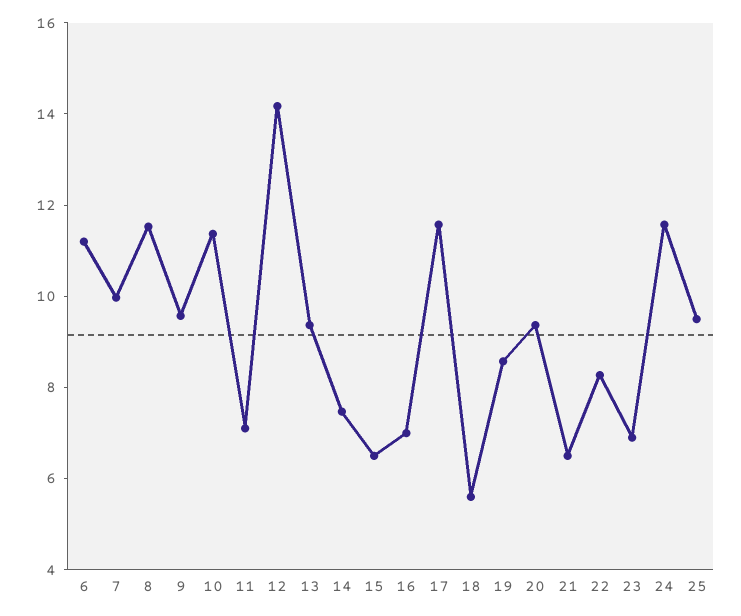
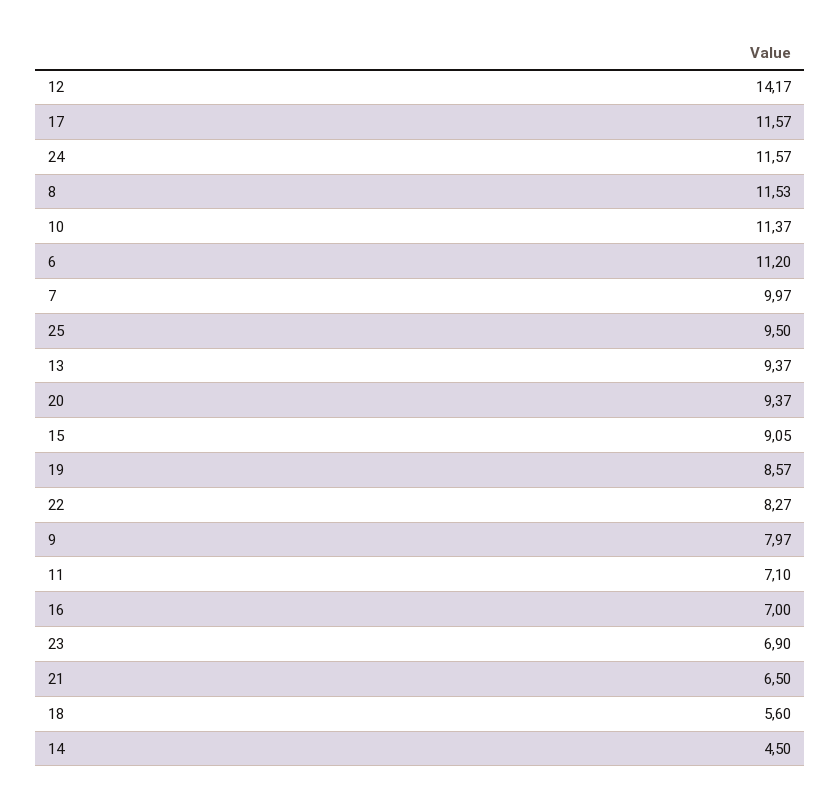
9: 9.5 -> 7.97
14: 7.5 -> 4.5
15: 6.5 -> 9.05

